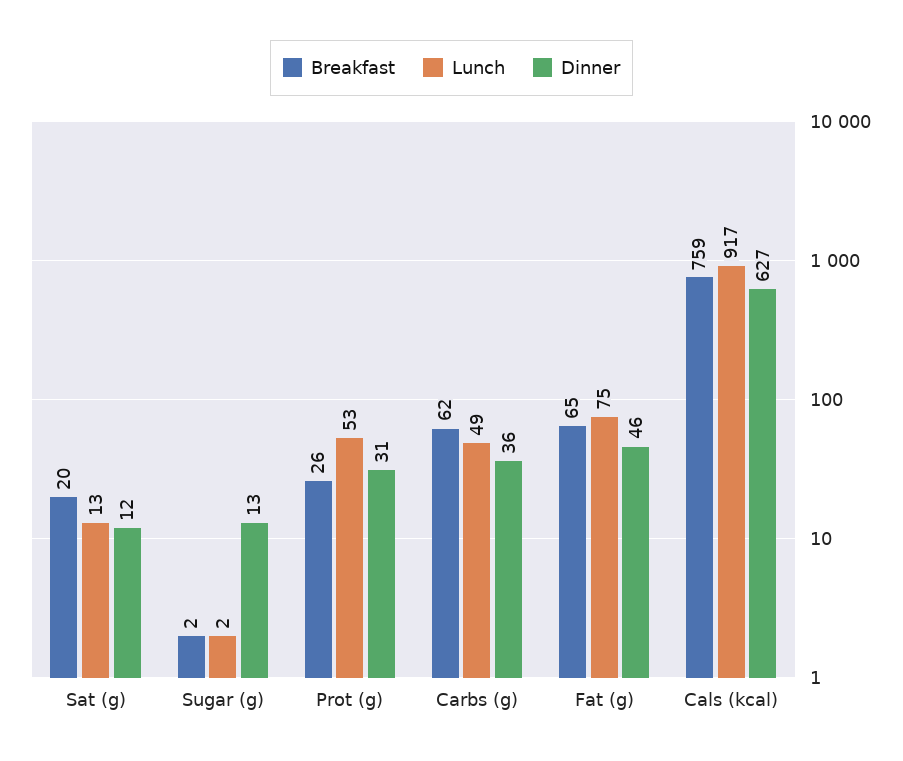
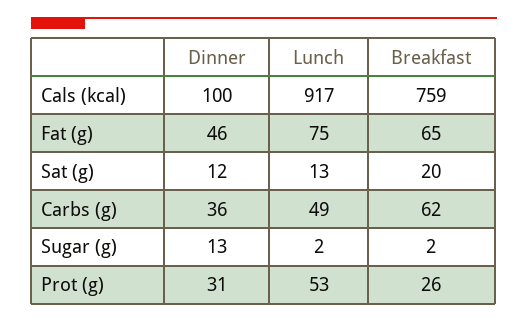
Dinner, Cals (kcal): 627 -> 100

